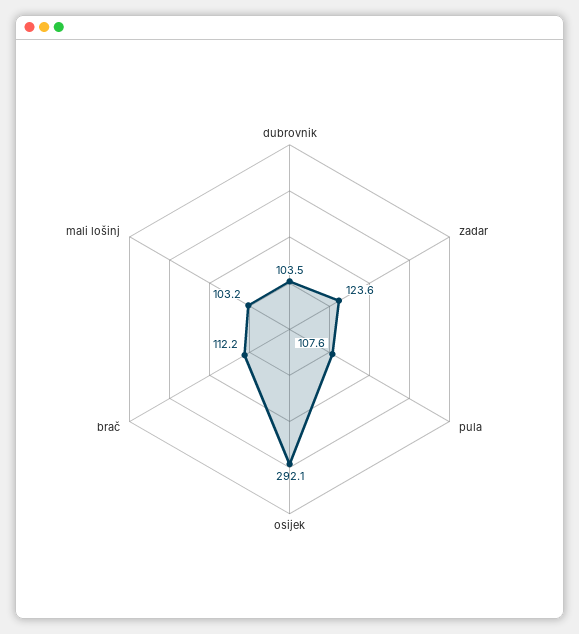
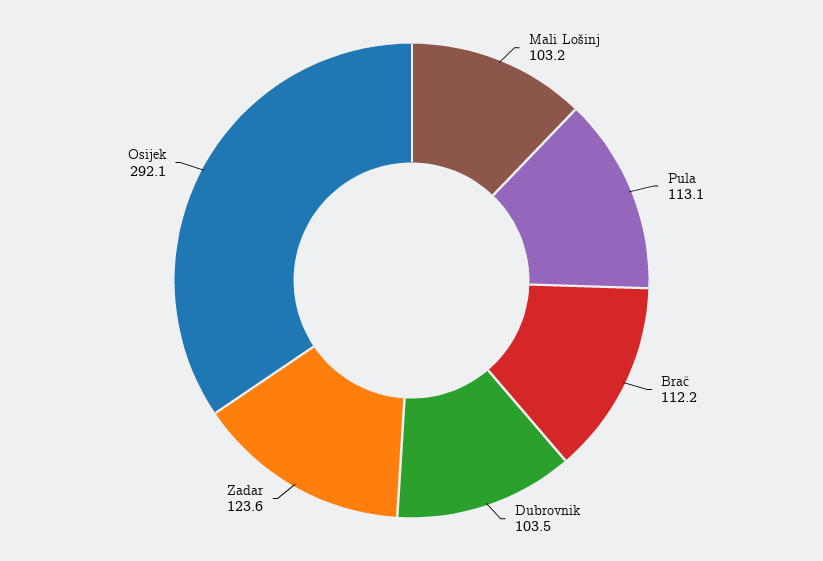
pula: 107.6 -> 113.1

